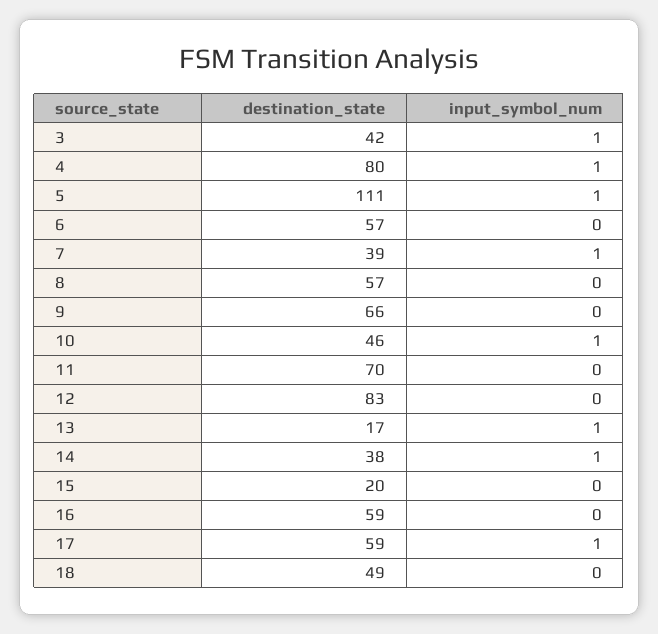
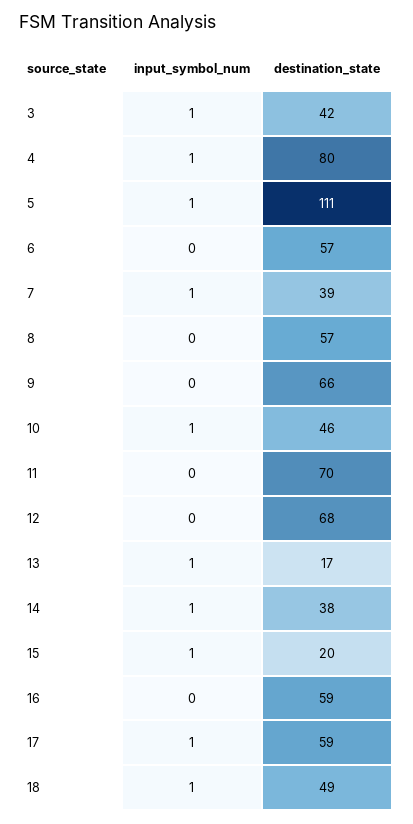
destination_state, 12: 83 -> 68
input_symbol_num, 15: 0 -> 1
input_symbol_num, 18: 0 -> 1

